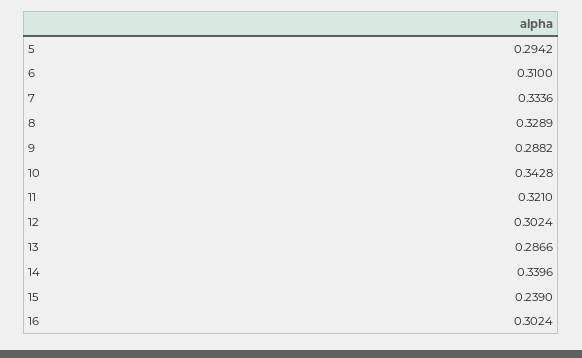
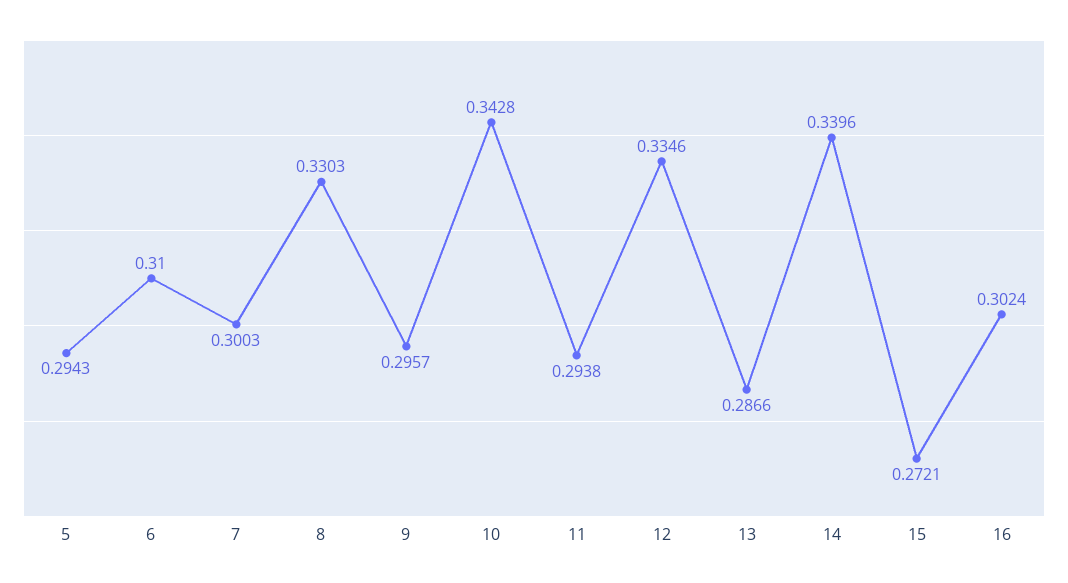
5: 0.2942 -> 0.2943
7: 0.3336 -> 0.3003
8: 0.3289 -> 0.3303
9: 0.2882 -> 0.2957
11: 0.321 -> 0.2938
12: 0.3024 -> 0.3346
15: 0.239 -> 0.2721

